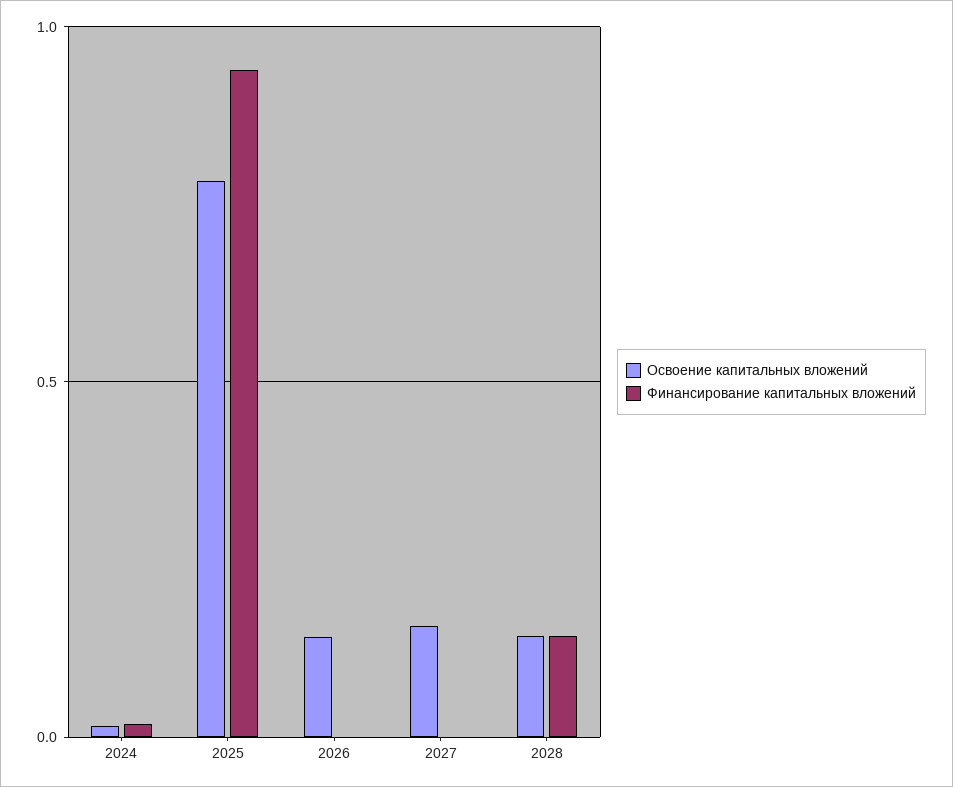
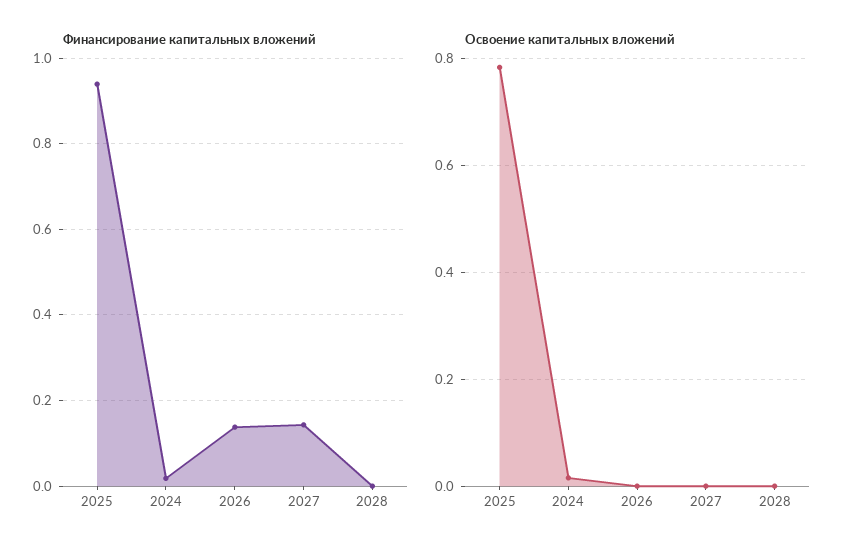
Освоение капитальных вложений, 2026: 0.15 -> 0
Финансирование капитальных вложений, 2026: 0 -> 0.14
Освоение капитальных вложений, 2027: 0.15 -> 0
Финансирование капитальных вложений, 2027: 0 -> 0.14
Освоение капитальных вложений, 2028: 0.15 -> 0
Финансирование капитальных вложений, 2028: 0.15 -> 0

